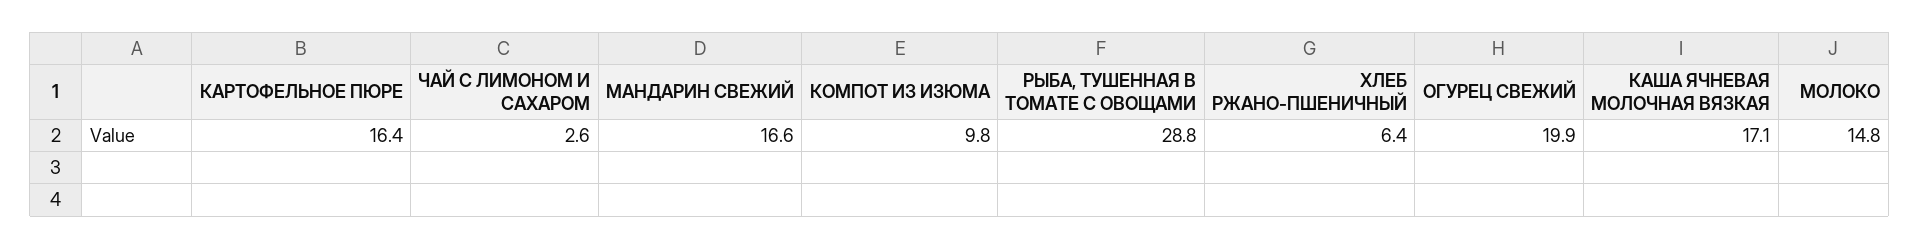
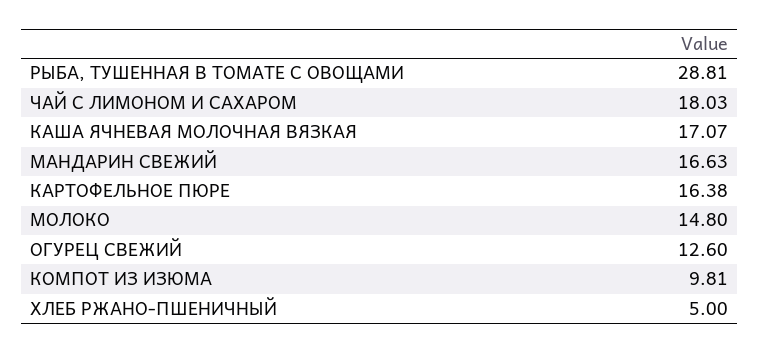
ЧАЙ С ЛИМОНОМ И САХАРОМ: 2.6 -> 18.03
ХЛЕБ РЖАНО-ПШЕНИЧНЫЙ: 6.4 -> 5
ОГУРЕЦ СВЕЖИЙ: 19.9 -> 12.6

